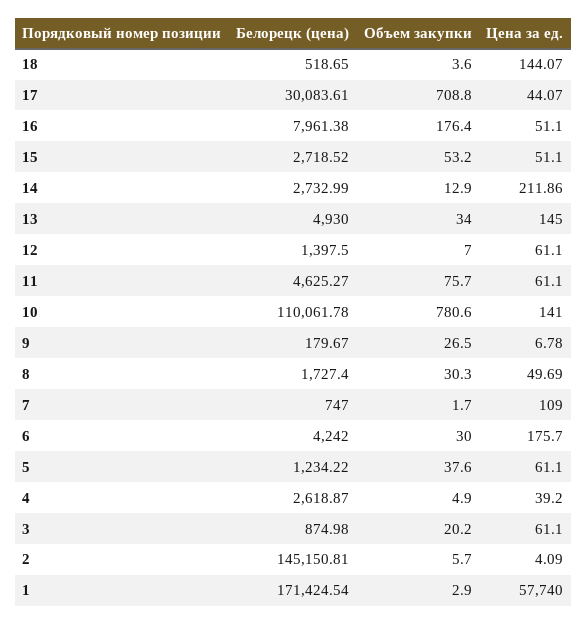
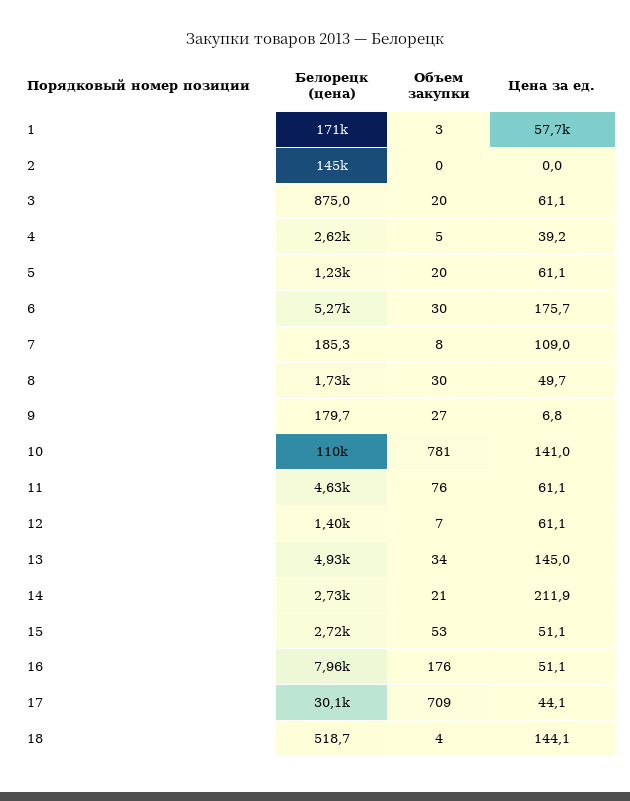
Объем закупки, 14: 12.9 -> 21
Белорецк (цена), 7: 747 -> 185.3
Объем закупки, 7: 1.7 -> 8
Белорецк (цена), 6: 4242 -> 5270
Объем закупки, 5: 37.6 -> 20
Объем закупки, 2: 5.7 -> 0
Цена за ед., 2: 4.09 -> 0

